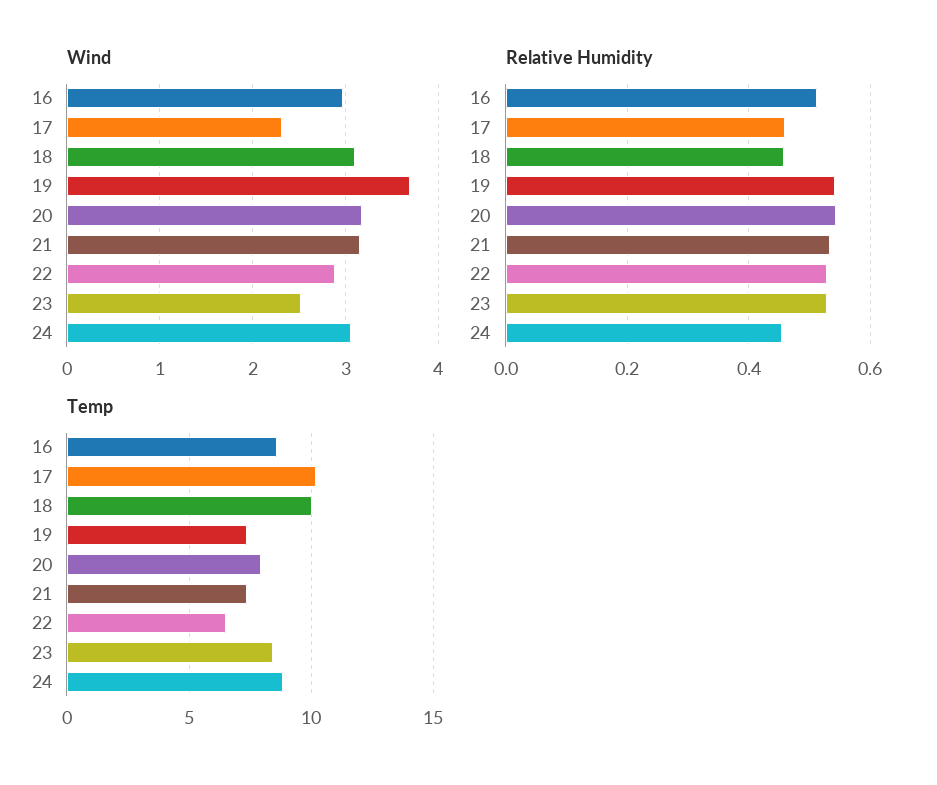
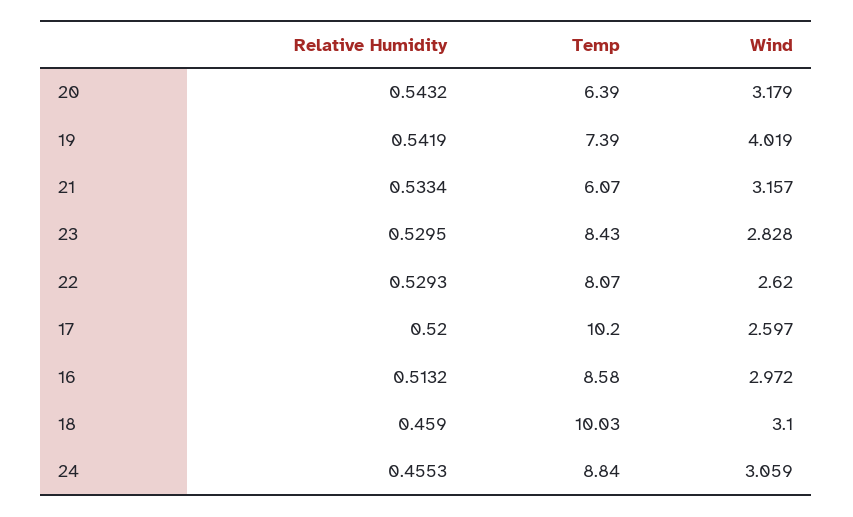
Wind, 17: 2.3 -> 2.597
Wind, 19: 3.7 -> 4.019
Wind, 22: 2.9 -> 2.62
Wind, 23: 2.5 -> 2.828
Relative Humidity, 17: 0.46 -> 0.52
Temp, 20: 8 -> 6.39
Temp, 21: 7.5 -> 6.07
Temp, 22: 6.5 -> 8.07

